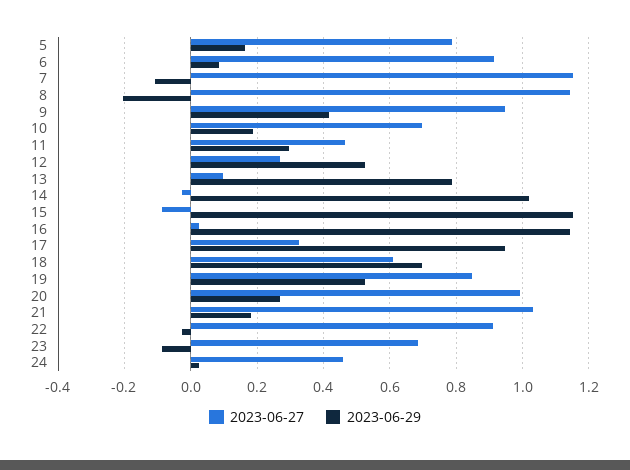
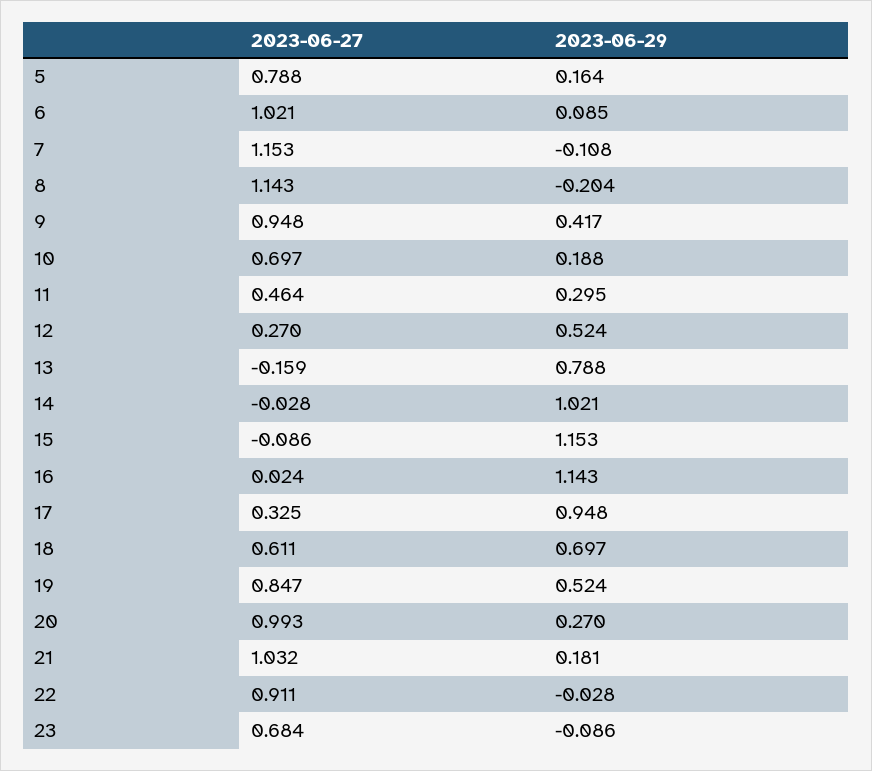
2023-06-27, 6: 0.92 -> 1.021
2023-06-27, 13: 0.1 -> -0.159
2023-06-27, 24: 0.46 -> none
2023-06-29, 24: 0.02 -> none

